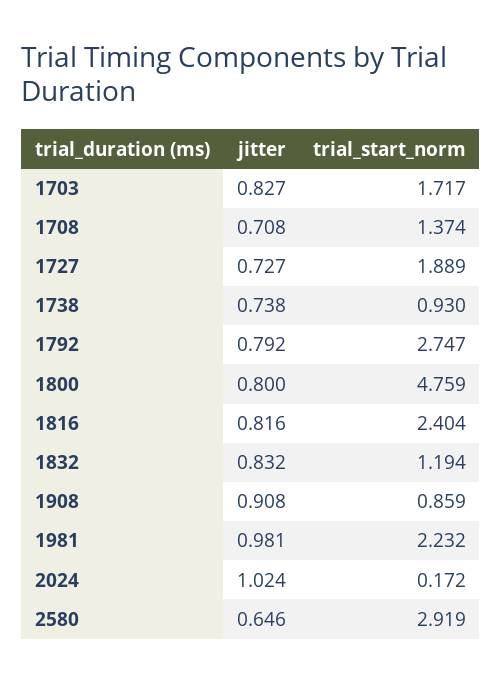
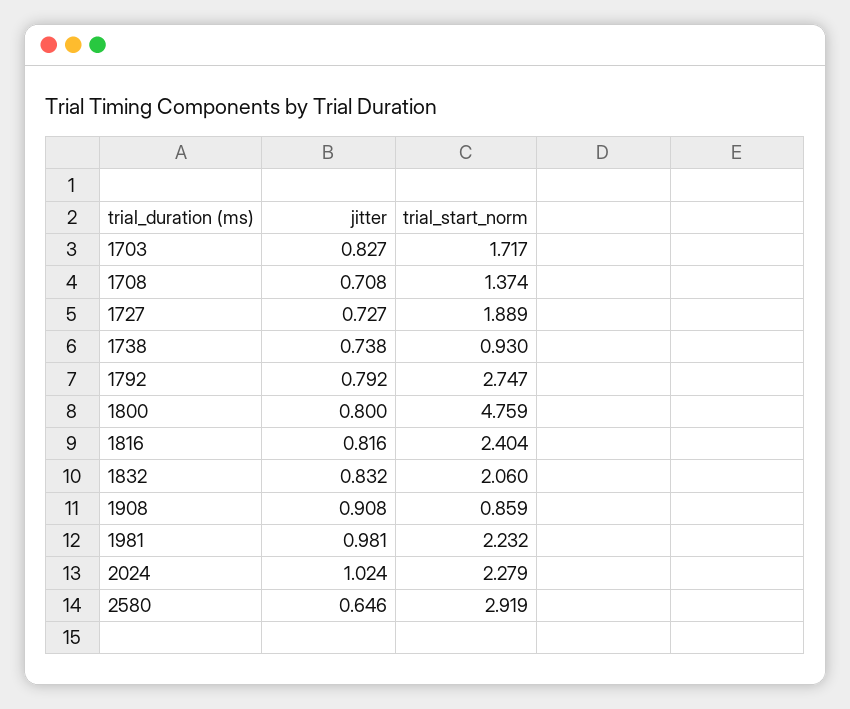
trial_start_norm, 1832: 1.194 -> 2.06
trial_start_norm, 2024: 0.172 -> 2.279

